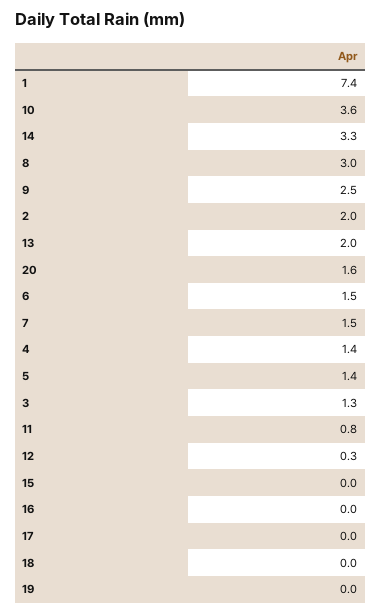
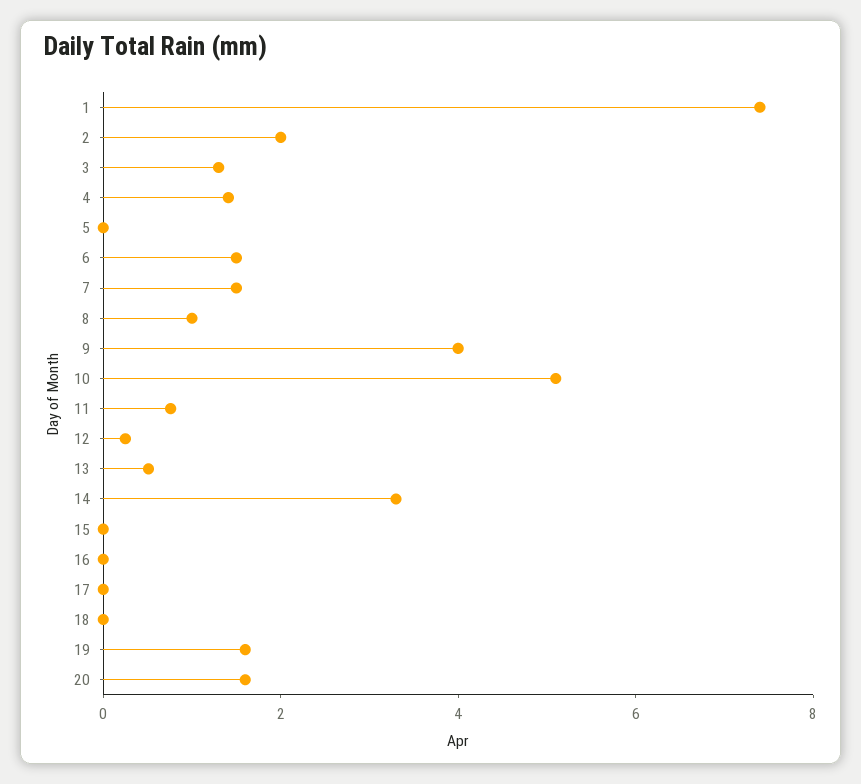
10: 3.6 -> 5
8: 3 -> 1
9: 2.5 -> 4
13: 2 -> 0.5
5: 1.4 -> 0
19: 0 -> 1.5

